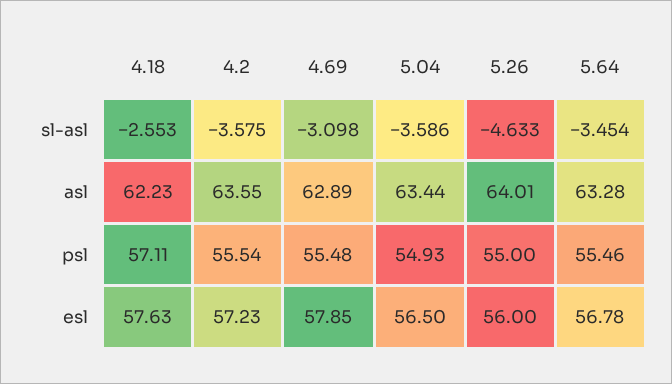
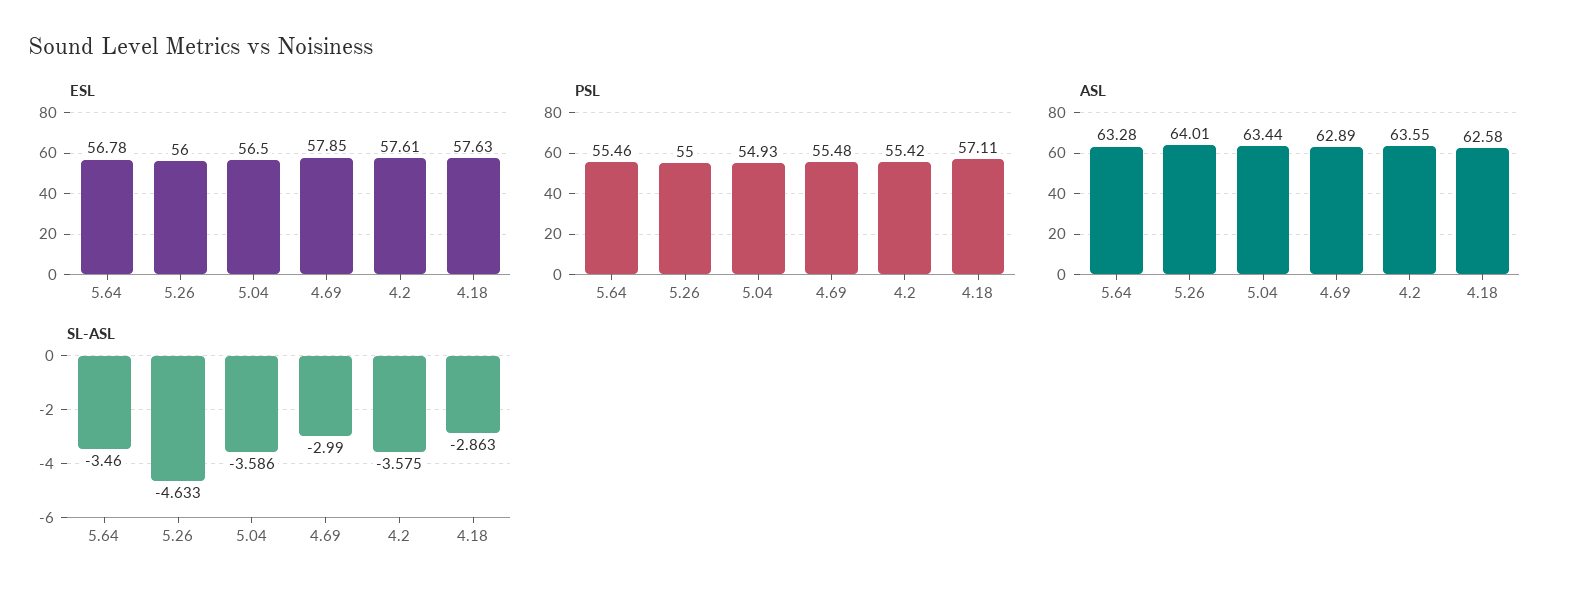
sl-asl, 4.18: -2.553 -> -2.863
sl-asl, 4.69: -3.098 -> -2.99
sl-asl, 5.64: -3.454 -> -3.46
asl, 4.18: 62.23 -> 62.58
psl, 4.2: 55.54 -> 55.42
esl, 4.2: 57.23 -> 57.61

